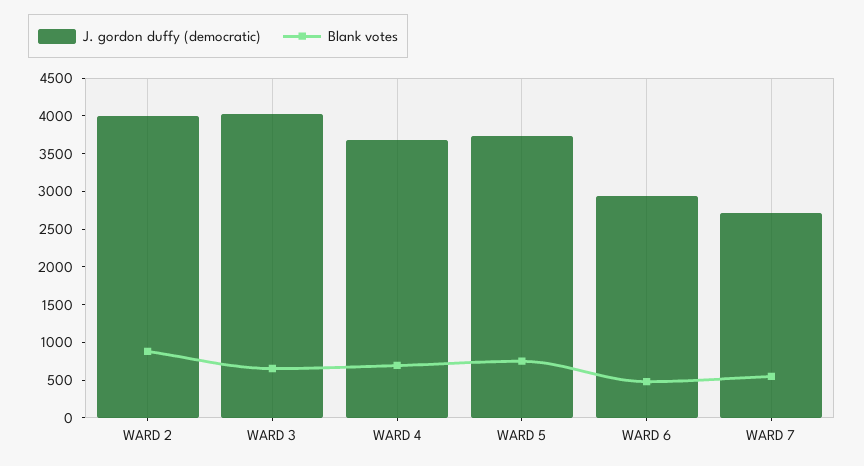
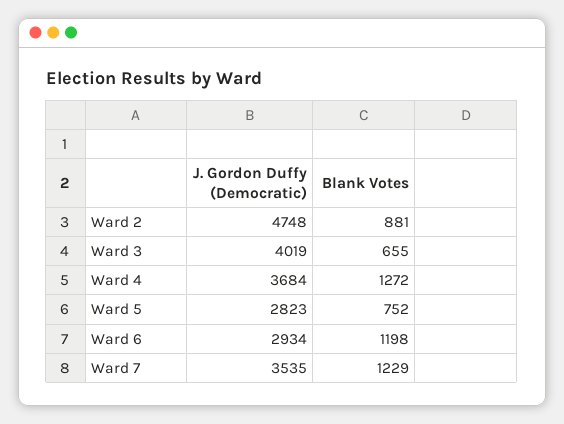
J. gordon duffy (democratic), WARD 2: 4000 -> 4748
Blank votes, WARD 4: 750 -> 1272
J. gordon duffy (democratic), WARD 5: 3750 -> 2823
Blank votes, WARD 6: 500 -> 1198
J. gordon duffy (democratic), WARD 7: 2750 -> 3535
Blank votes, WARD 7: 500 -> 1229

